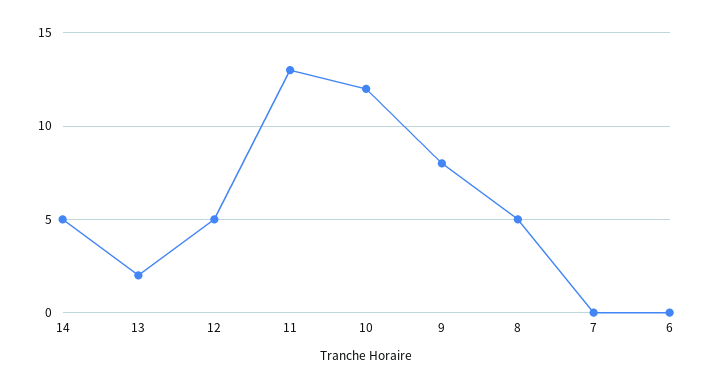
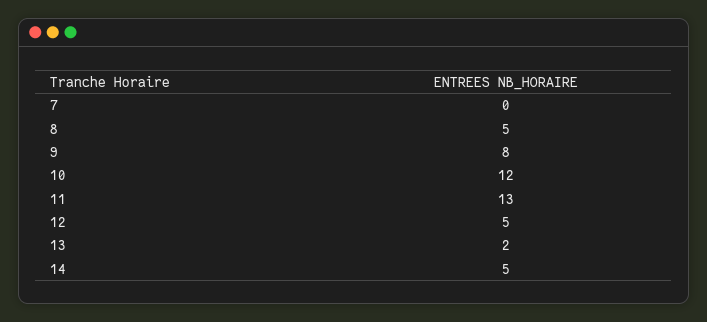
6: 0 -> none

